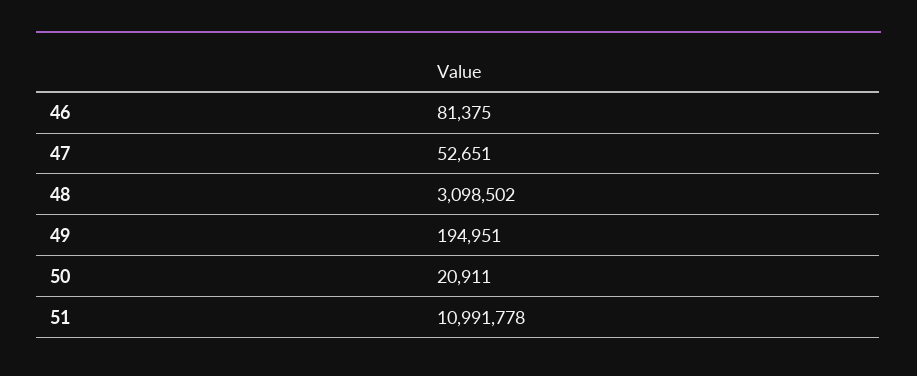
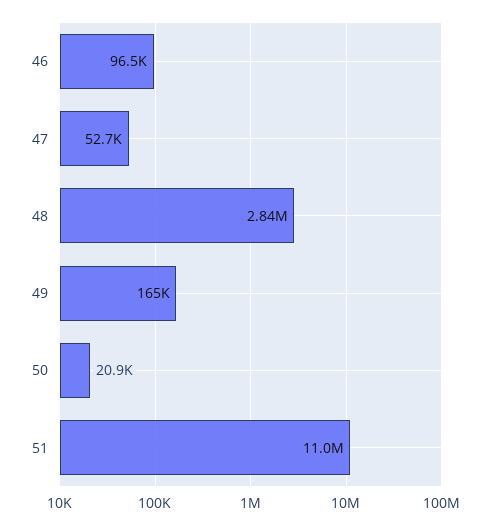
46: 81375 -> 96500
48: 3098502 -> 2840000
49: 194951 -> 165000

